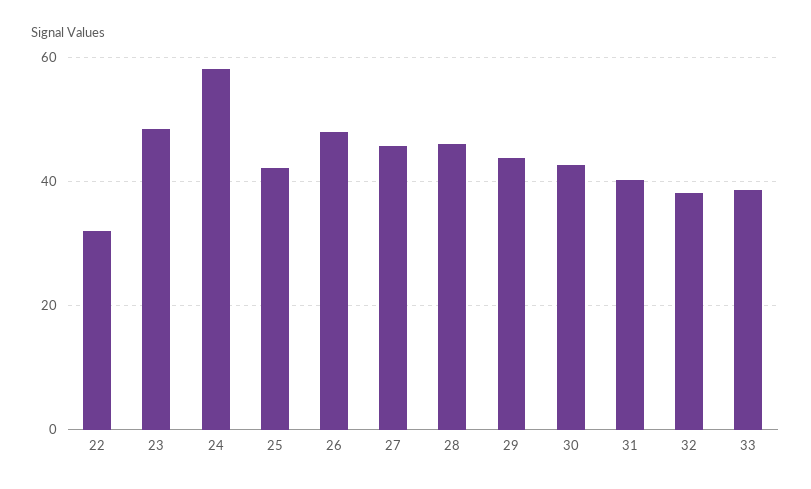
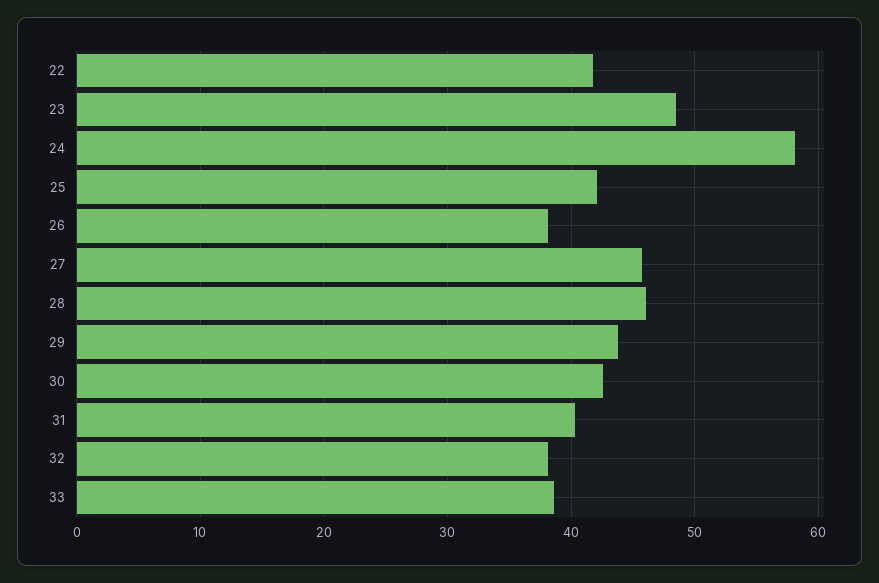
22: 32 -> 42
26: 48 -> 38

